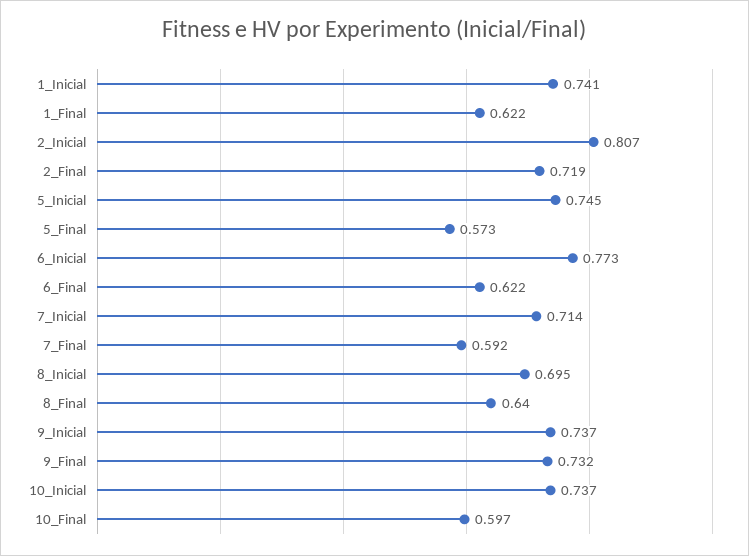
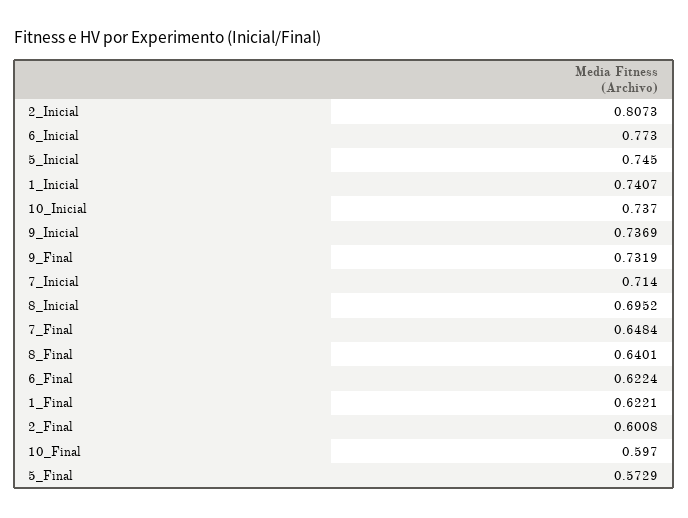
2_Final: 0.719 -> 0.6008
7_Final: 0.592 -> 0.6484

